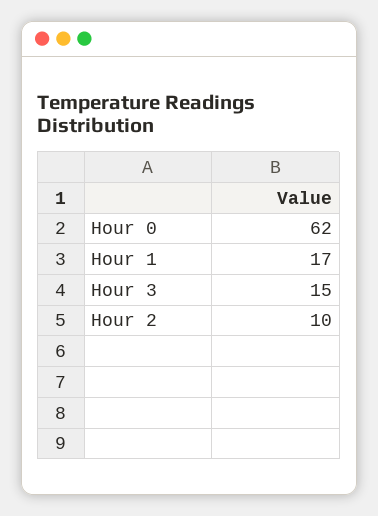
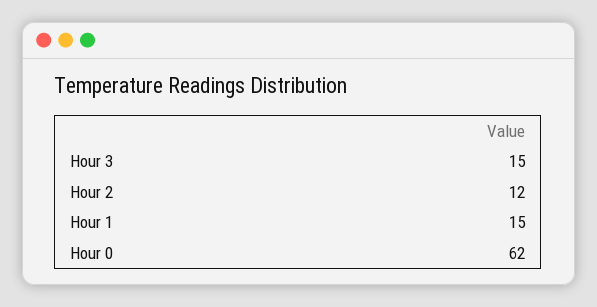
Hour 1: 17 -> 15
Hour 2: 10 -> 12

